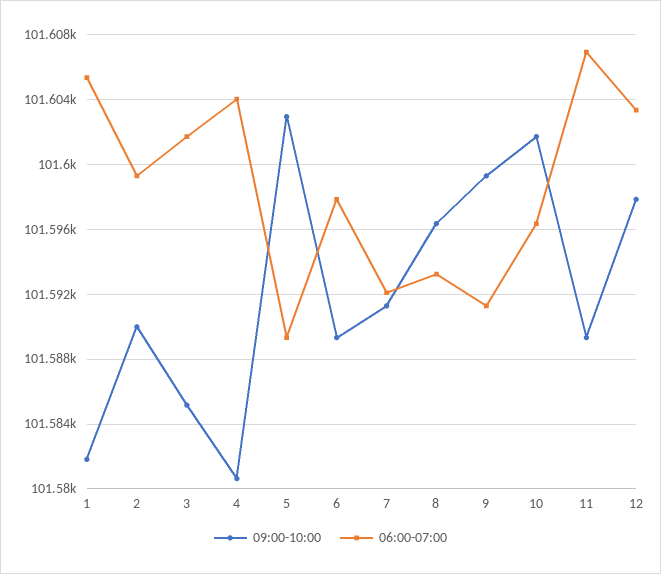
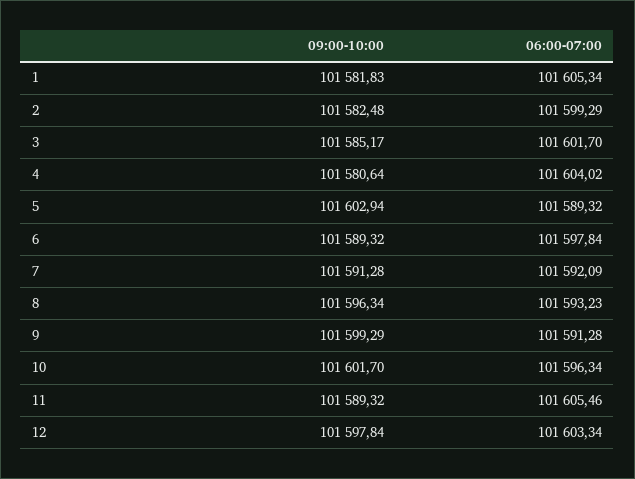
09:00-10:00, 2: 101590 -> 101582.48
06:00-07:00, 11: 101607 -> 101605.46

